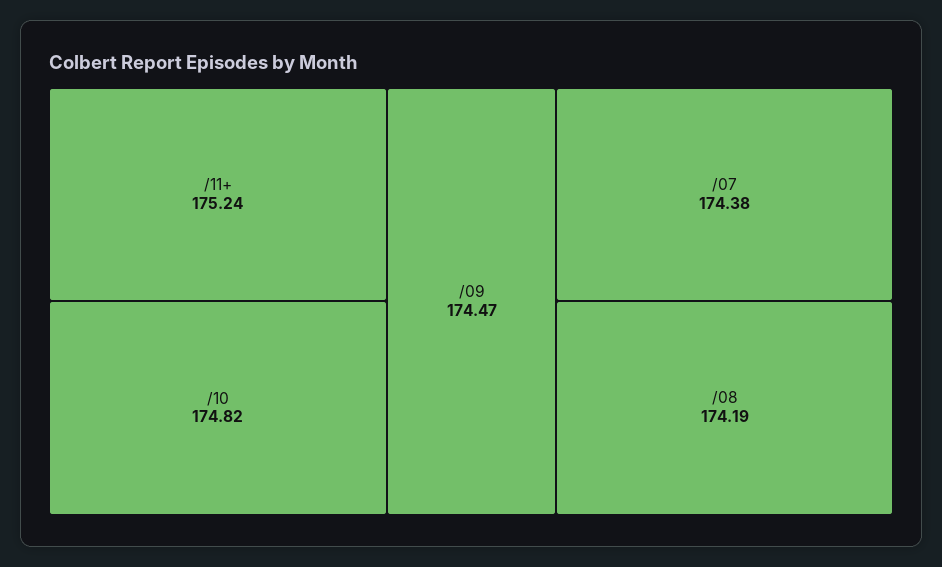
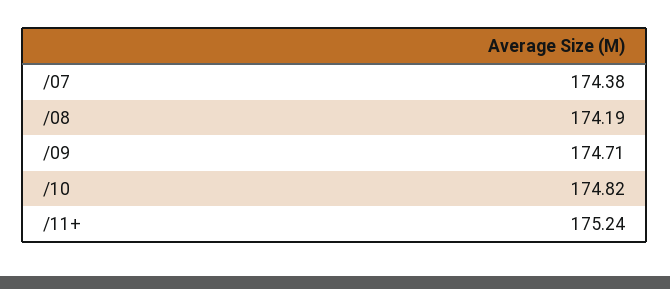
/09: 174.47 -> 174.71

